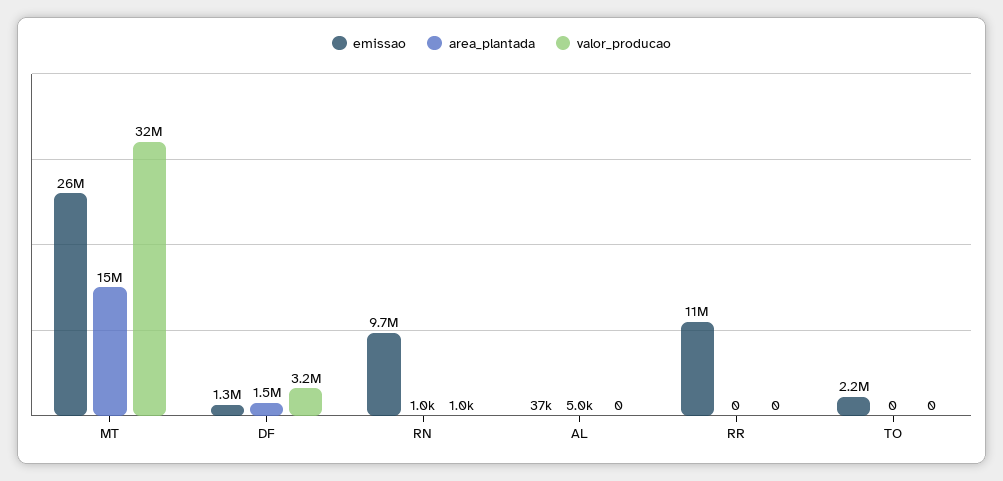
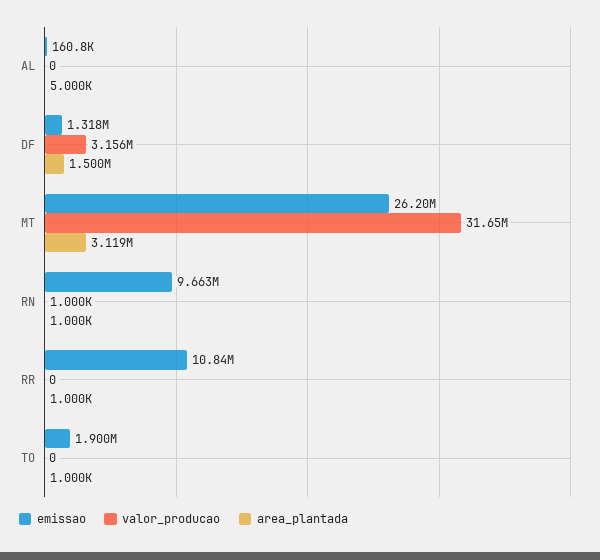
area_plantada, MT: 15000000 -> 3119000
emissao, AL: 37000 -> 160800
area_plantada, RR: 0 -> 1000
emissao, TO: 2200000 -> 1900000
area_plantada, TO: 0 -> 1000

